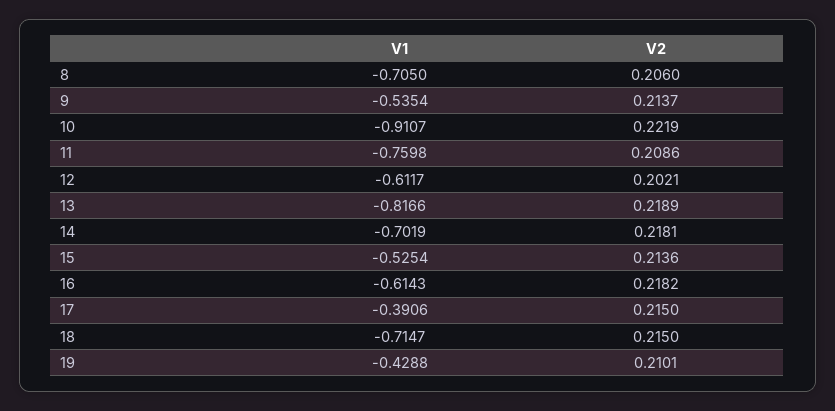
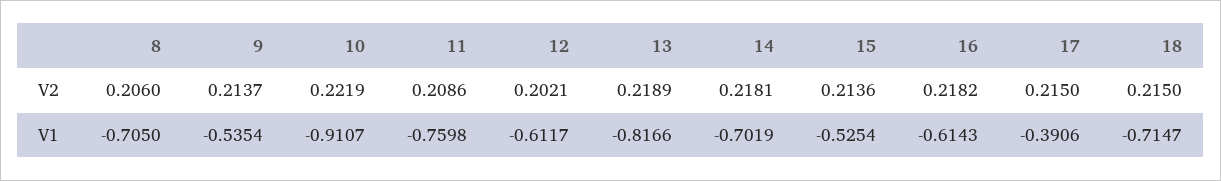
V1, 19: -0.4288 -> none
V2, 19: 0.2101 -> none

